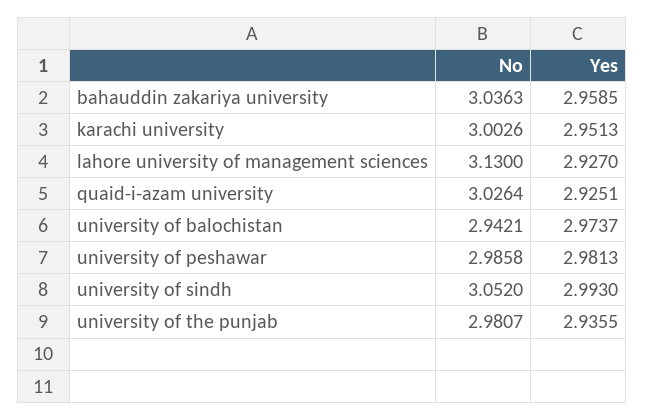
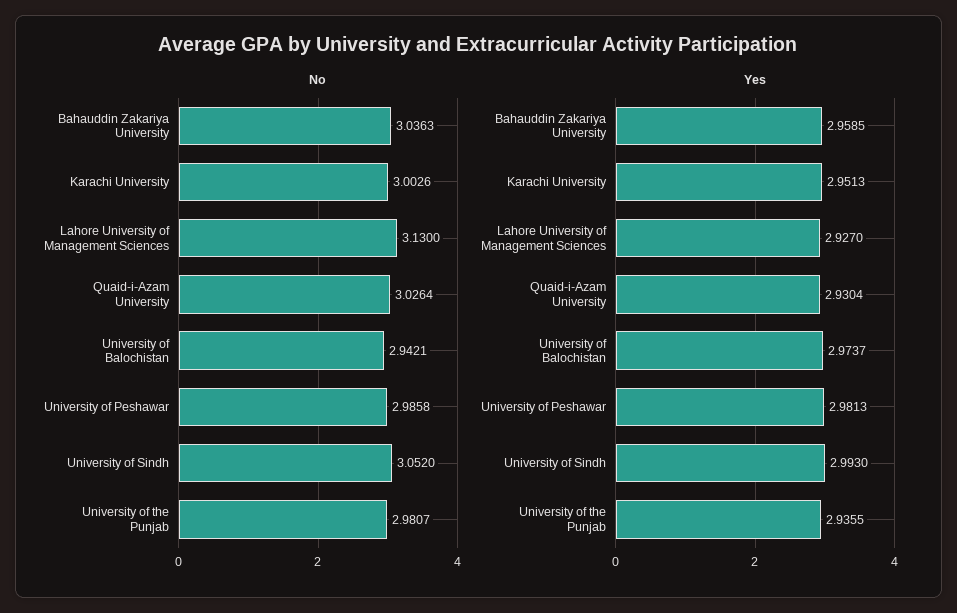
Yes, quaid-i-azam university: 2.9251 -> 2.9304

